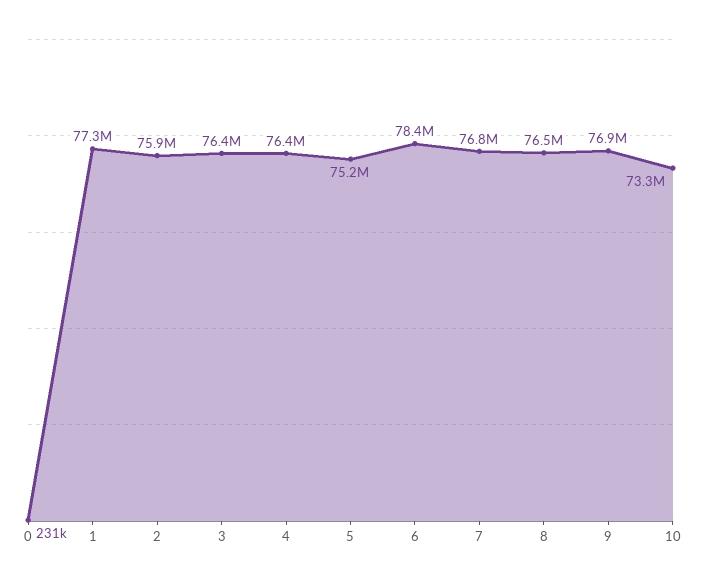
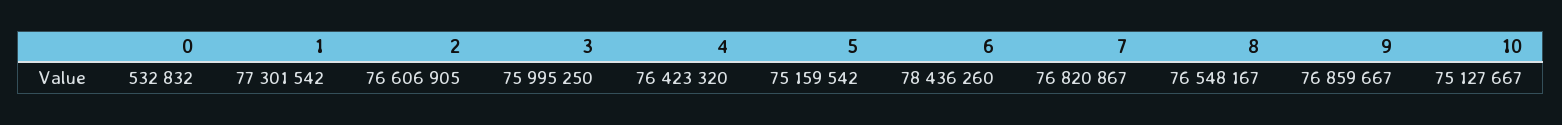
0: 231000 -> 532832
2: 75900000 -> 76606905
3: 76400000 -> 75995250
10: 73300000 -> 75127667

